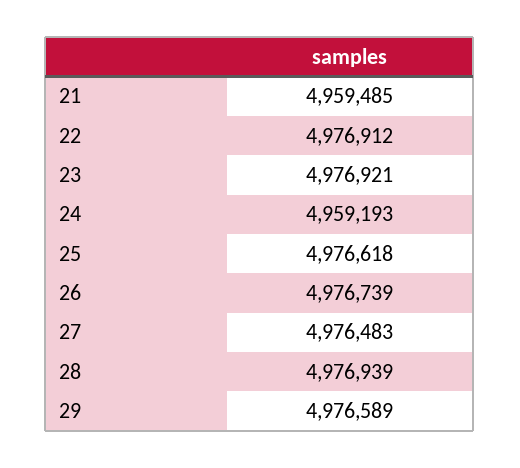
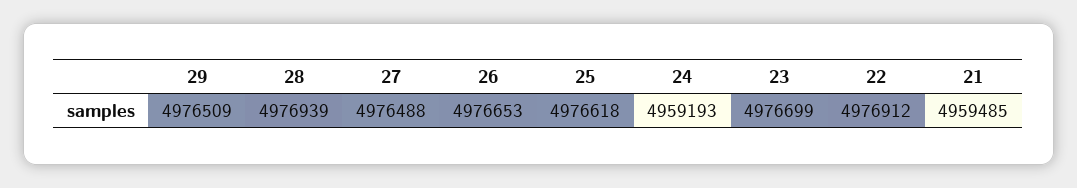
23: 4976921 -> 4976699
26: 4976739 -> 4976653
27: 4976483 -> 4976488
29: 4976589 -> 4976509

